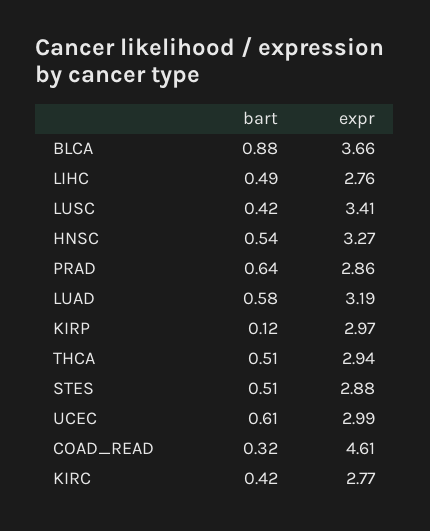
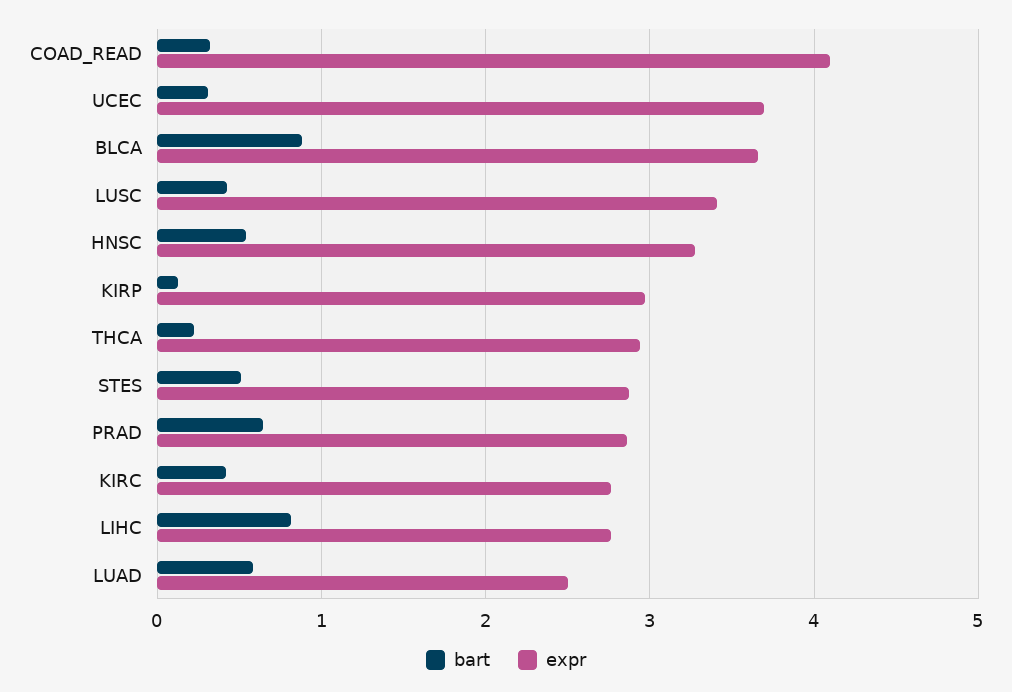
bart, LIHC: 0.49 -> 0.8
expr, LUAD: 3.19 -> 2.5
bart, THCA: 0.51 -> 0.2
bart, UCEC: 0.61 -> 0.3
expr, UCEC: 2.99 -> 3.7
expr, COAD_READ: 4.61 -> 4.1

